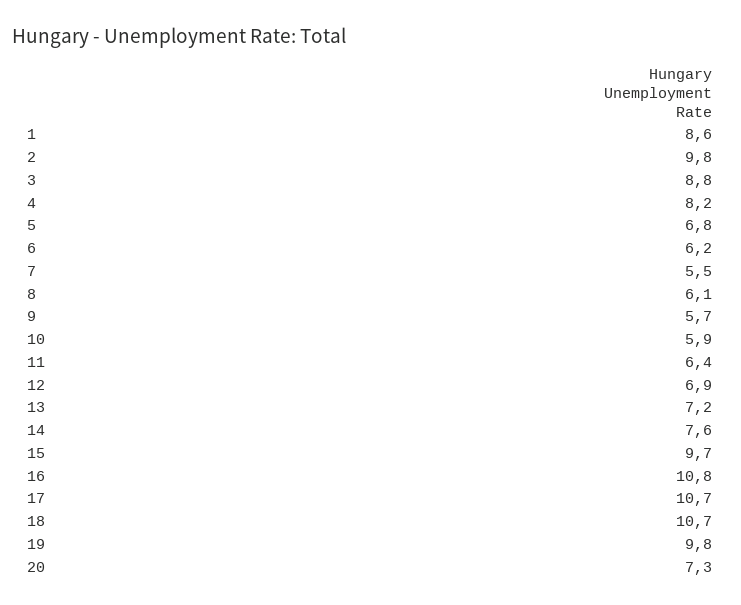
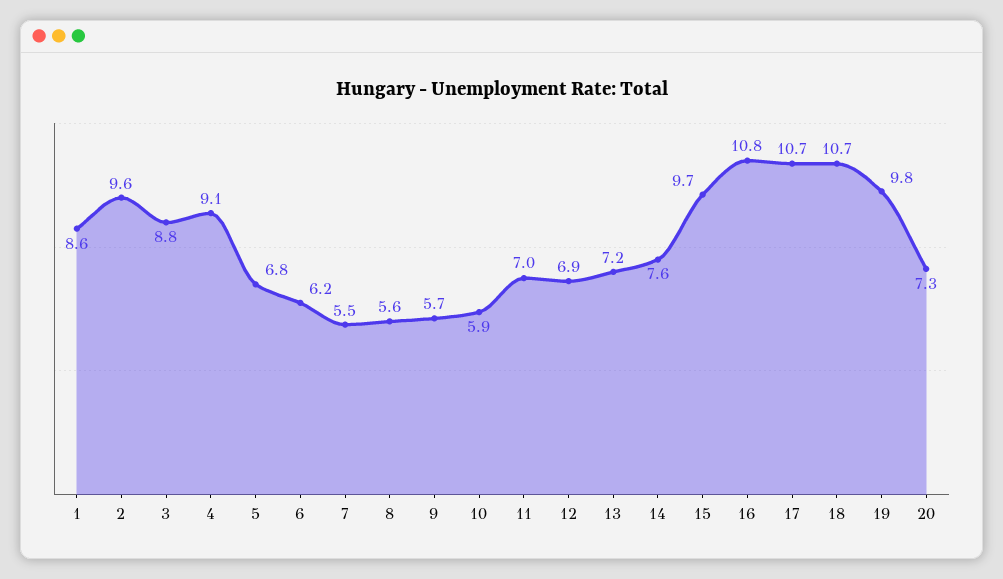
2: 9.8 -> 9.6
4: 8.2 -> 9.1
8: 6.1 -> 5.6
11: 6.4 -> 7

